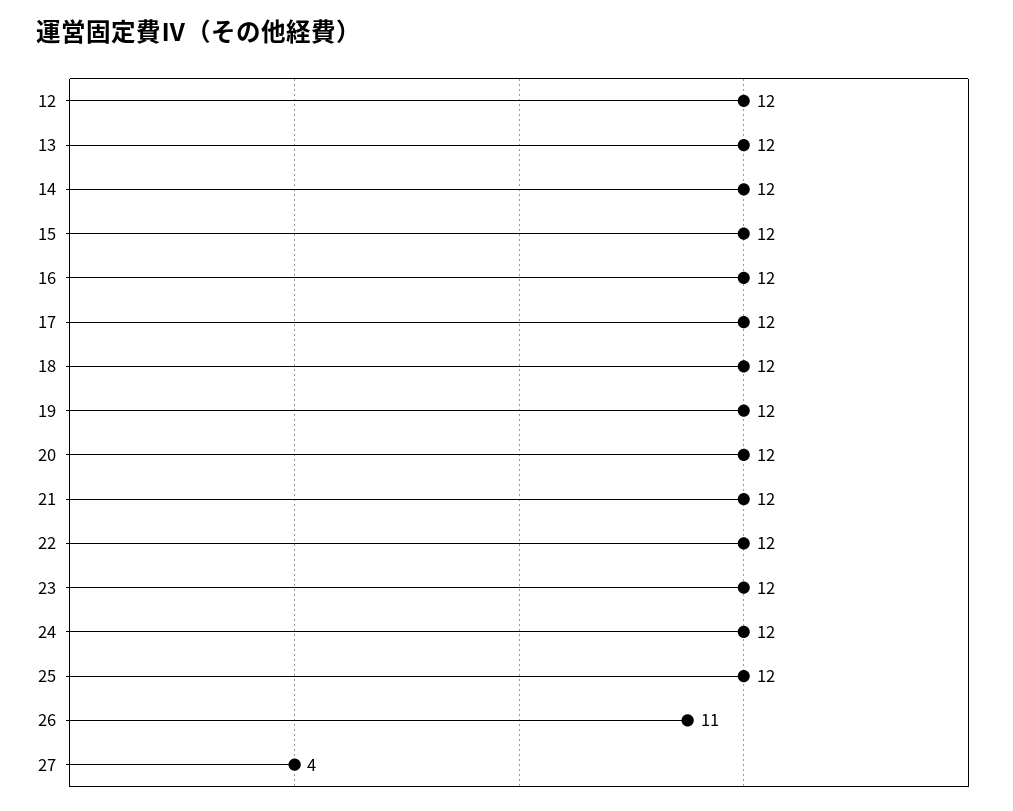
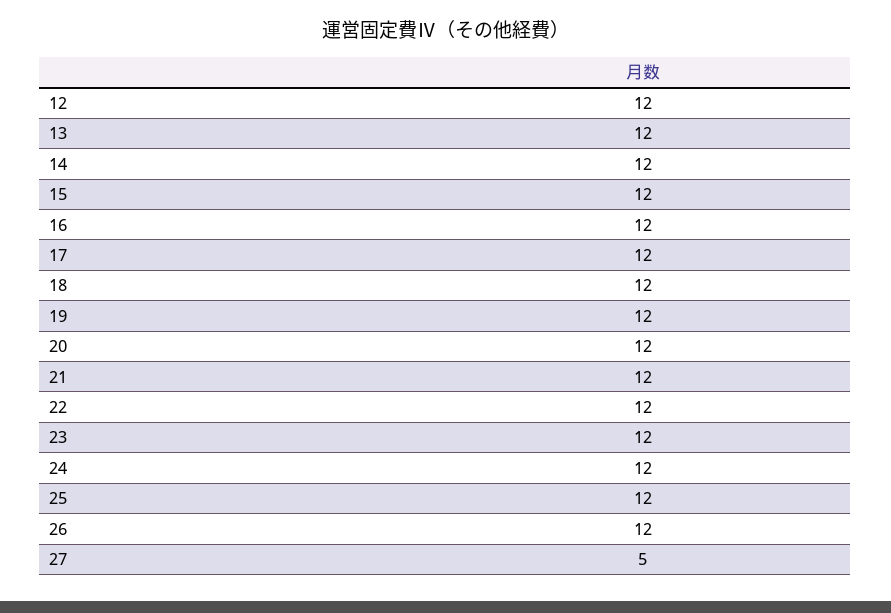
26: 11 -> 12
27: 4 -> 5

